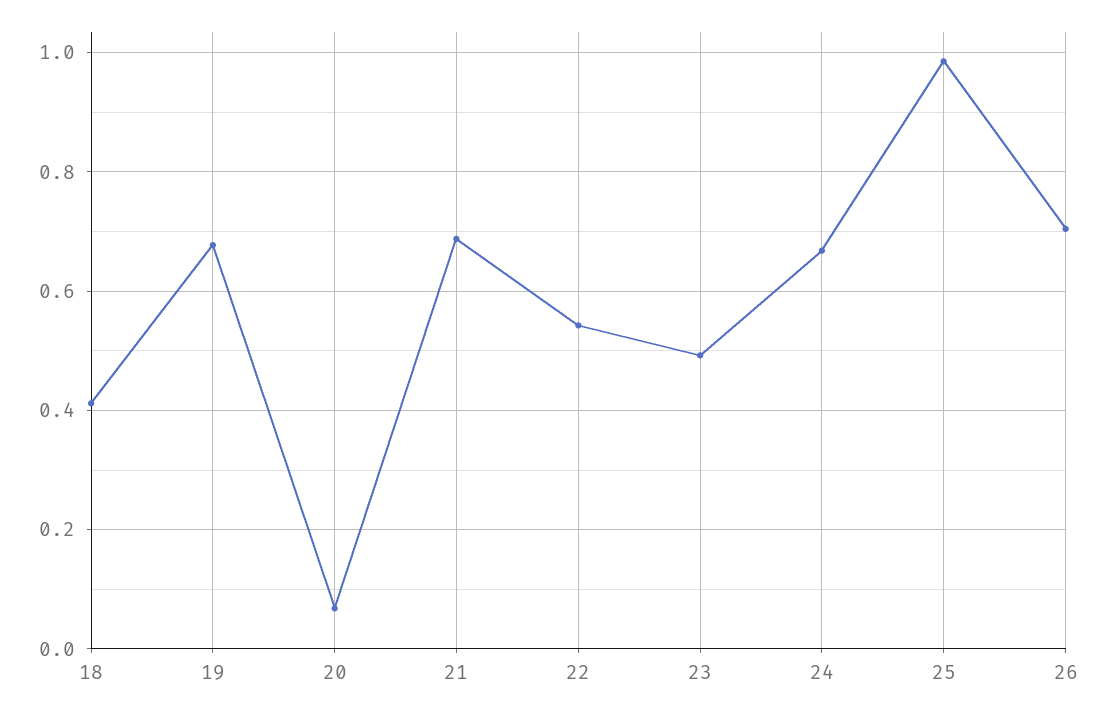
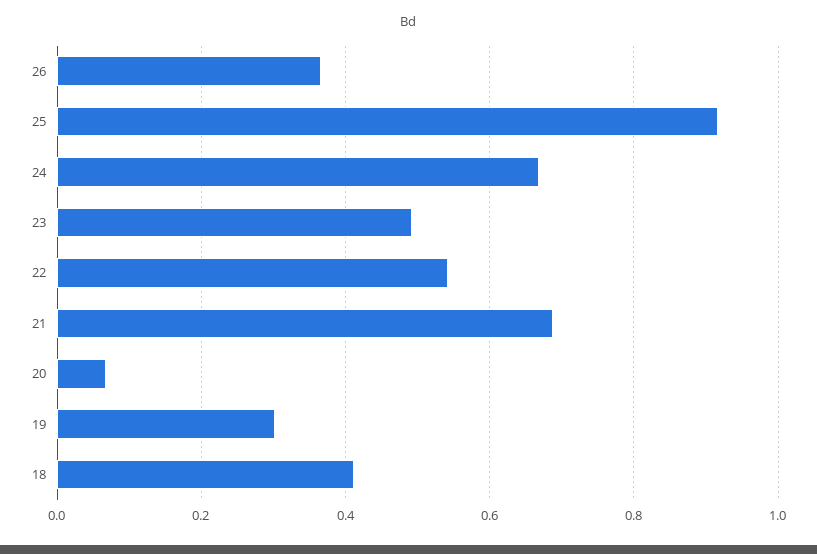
19: 0.68 -> 0.3
25: 0.98 -> 0.92
26: 0.7 -> 0.36

